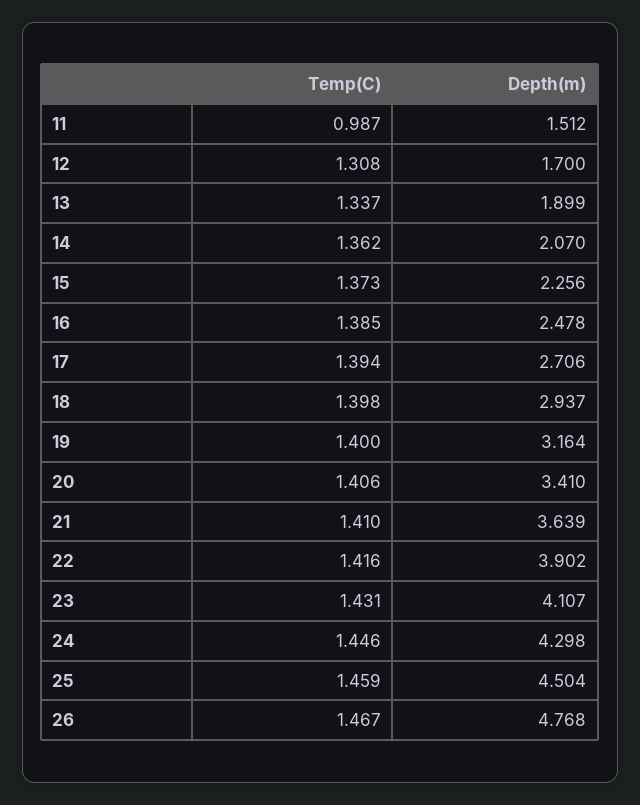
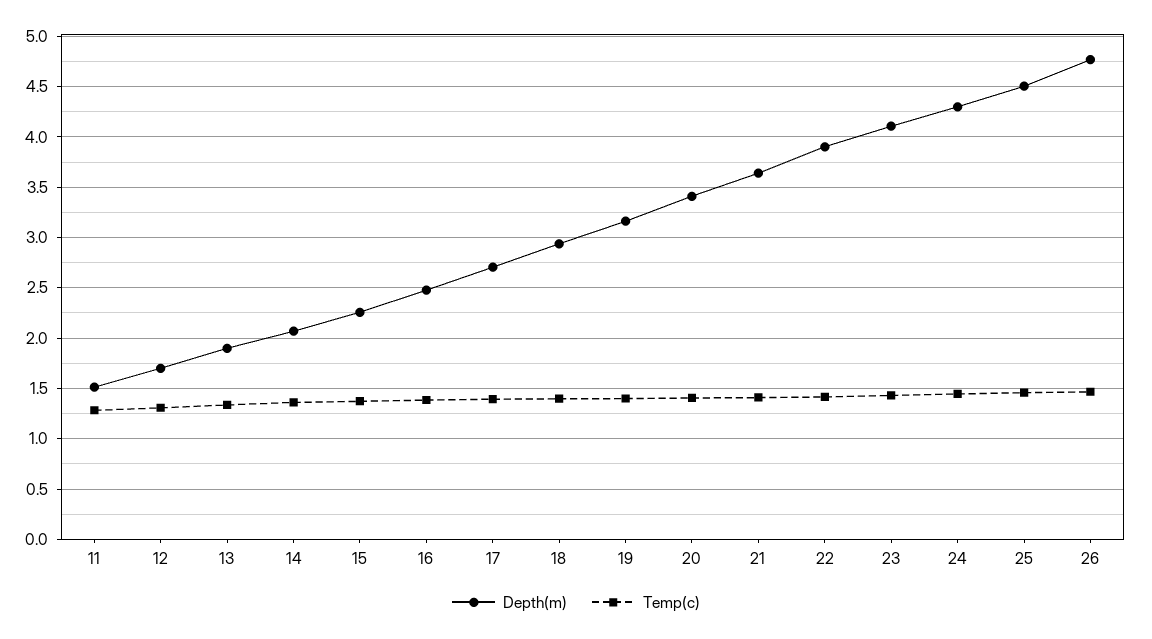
Temp(C), 11: 0.987 -> 1.3

